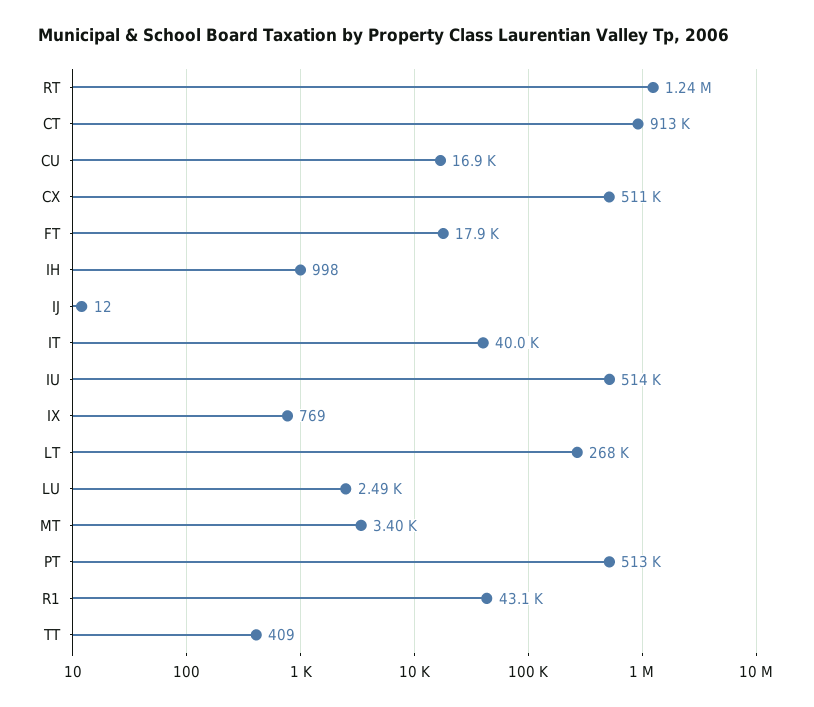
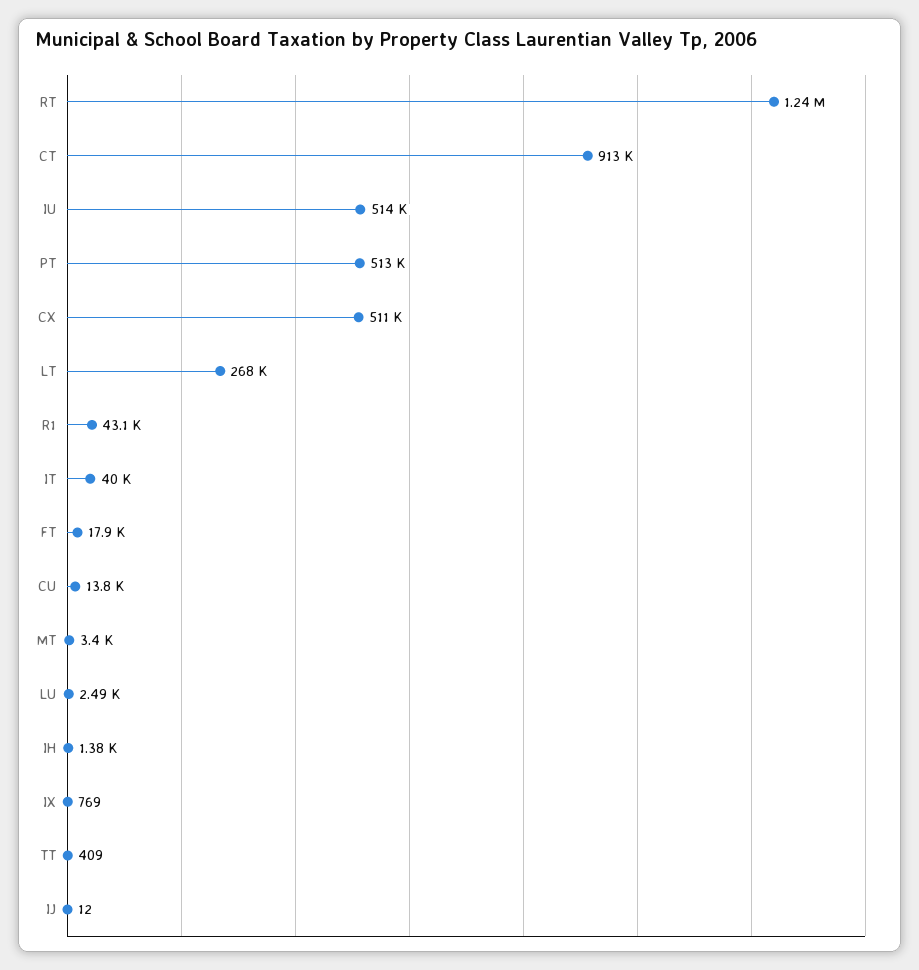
CU: 16900 -> 13800
IH: 998 -> 1380

